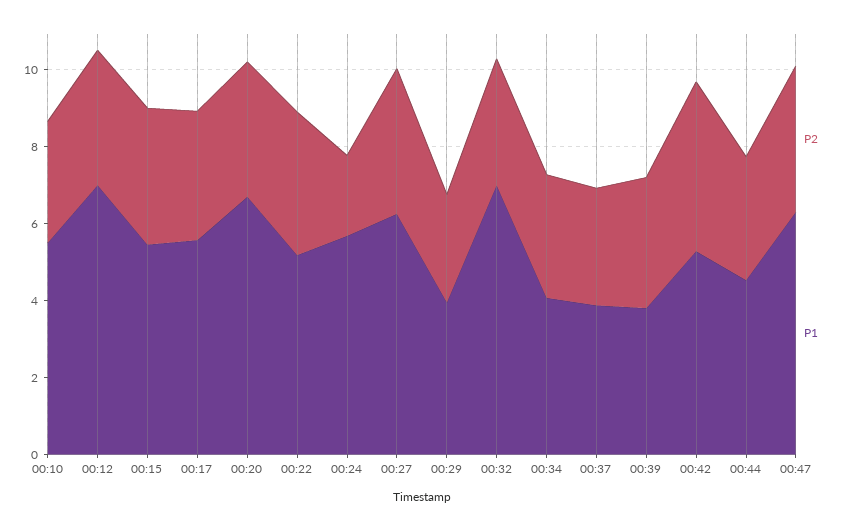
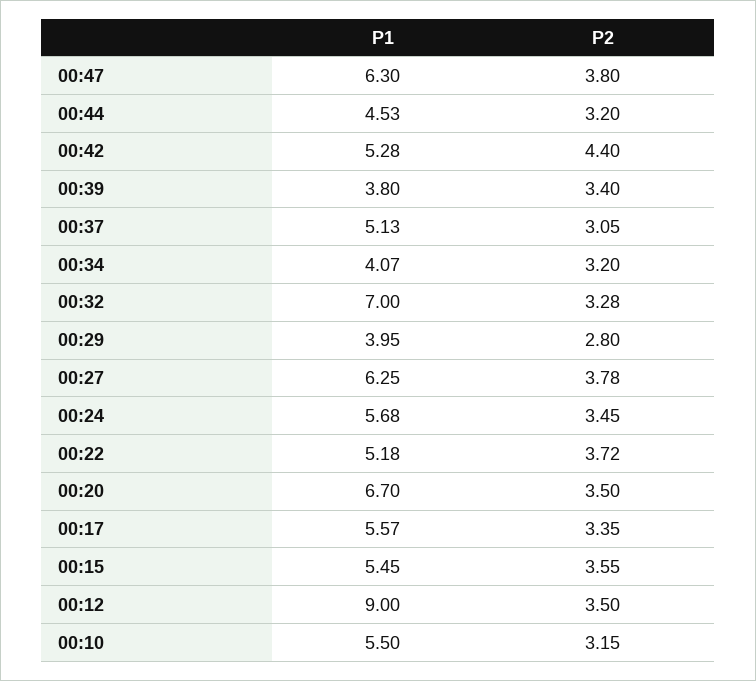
P1, 00:12: 7 -> 9
P2, 00:24: 2 -> 3.45
P1, 00:37: 4 -> 5.13

